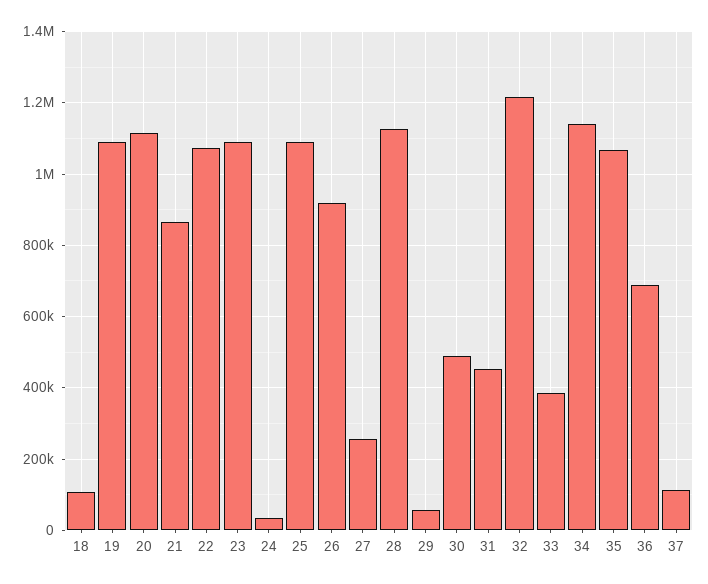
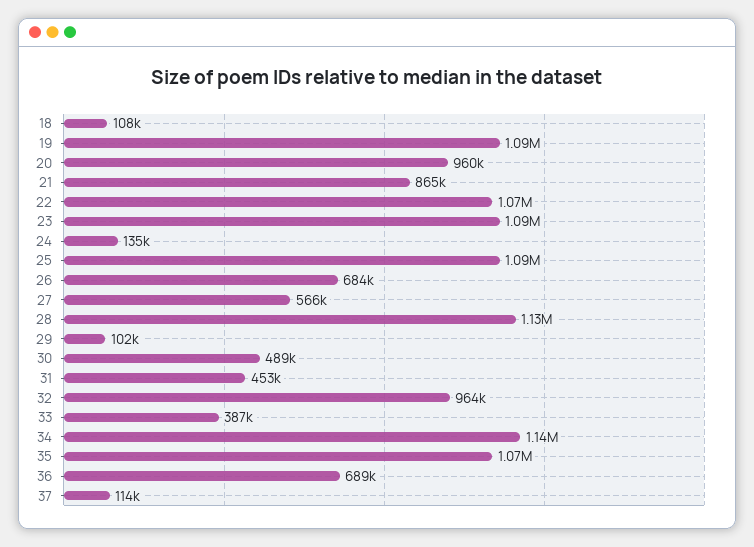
20: 1120000 -> 960000
24: 40000 -> 135000
26: 920000 -> 684000
27: 260000 -> 566000
29: 60000 -> 102000
32: 1220000 -> 964000

